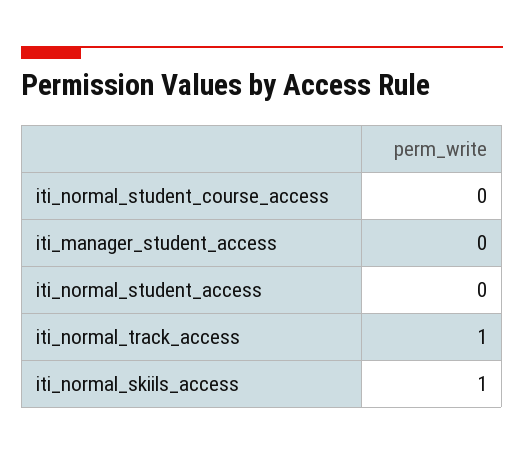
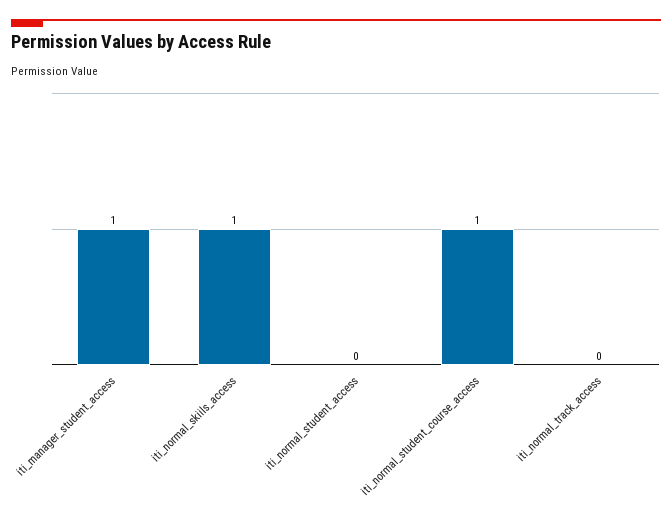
iti_normal_student_course_access: 0 -> 1
iti_manager_student_access: 0 -> 1
iti_normal_track_access: 1 -> 0

